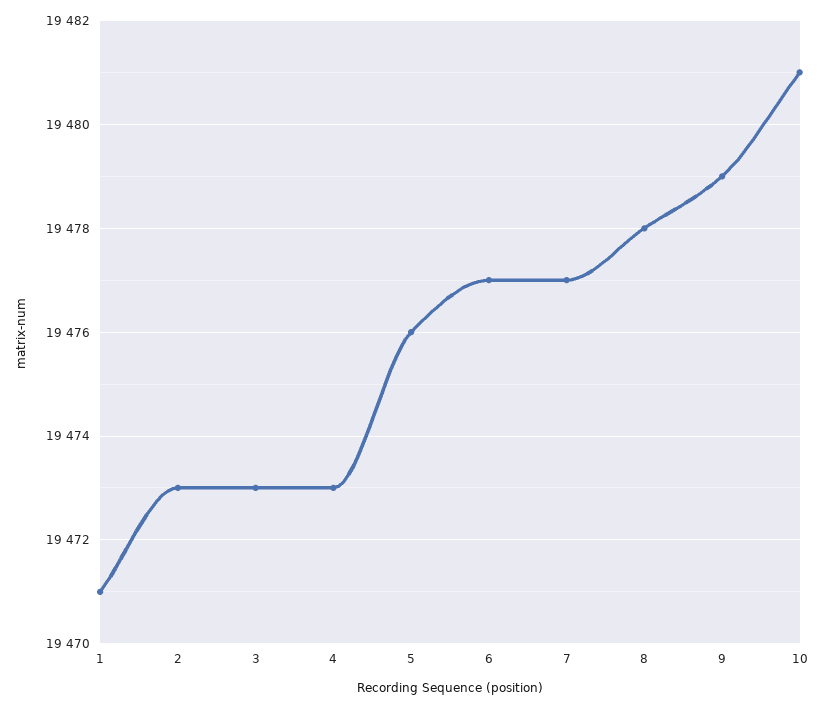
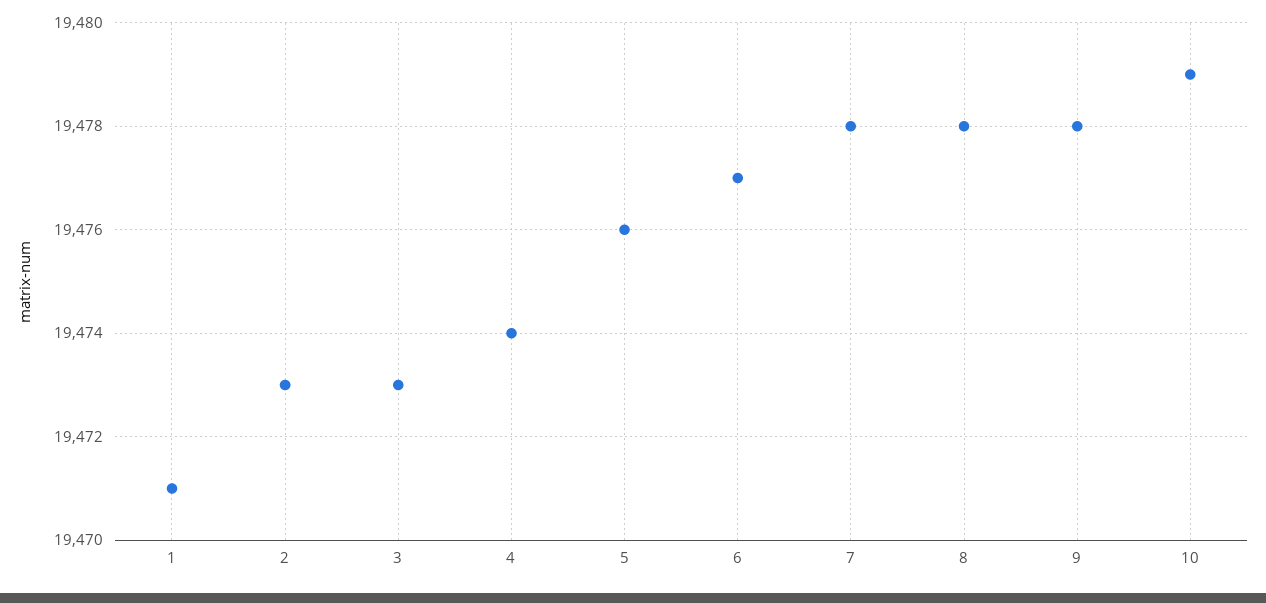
4: 19473 -> 19474
7: 19477 -> 19478
9: 19479 -> 19478
10: 19481 -> 19479

